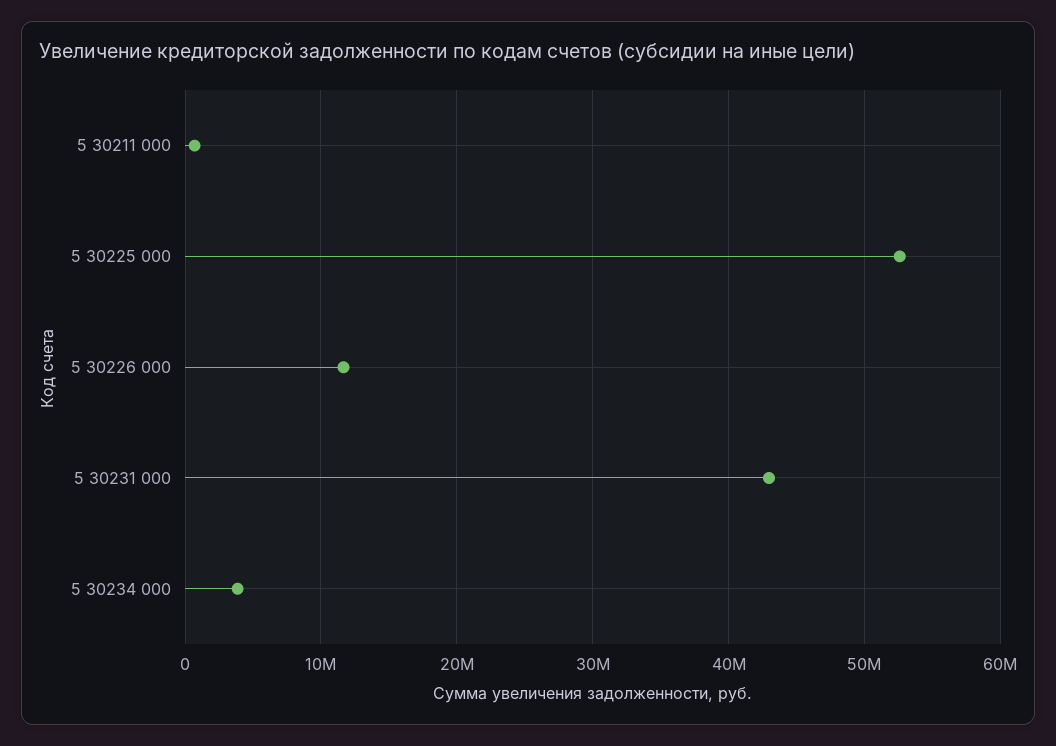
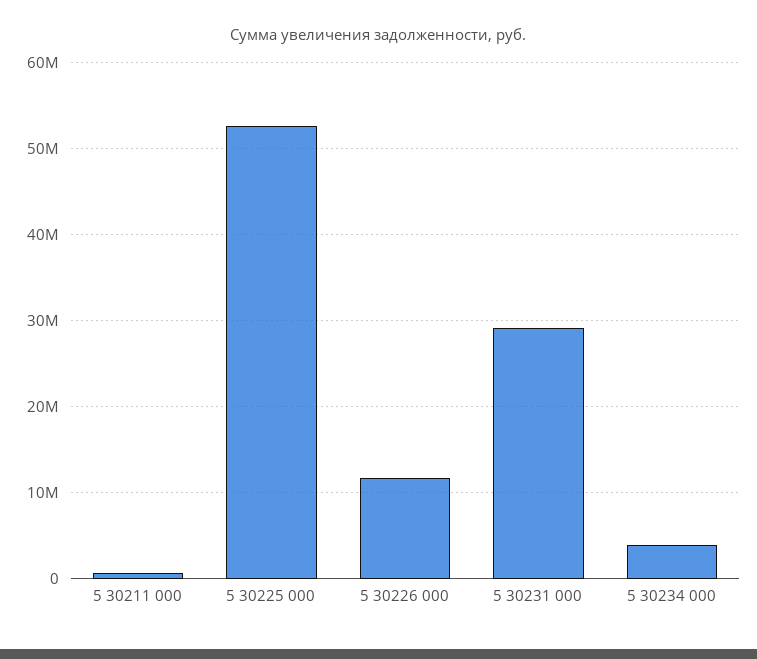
5 30231 000: 43000000 -> 29000000

